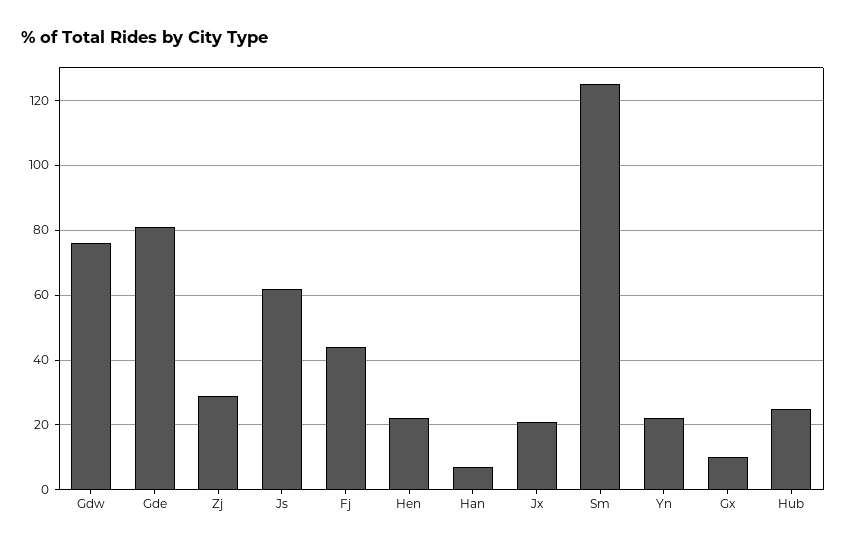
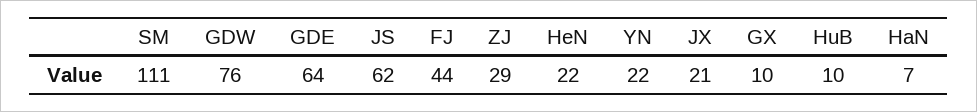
Gde: 80 -> 64
Sm: 125 -> 111
Hub: 25 -> 10

